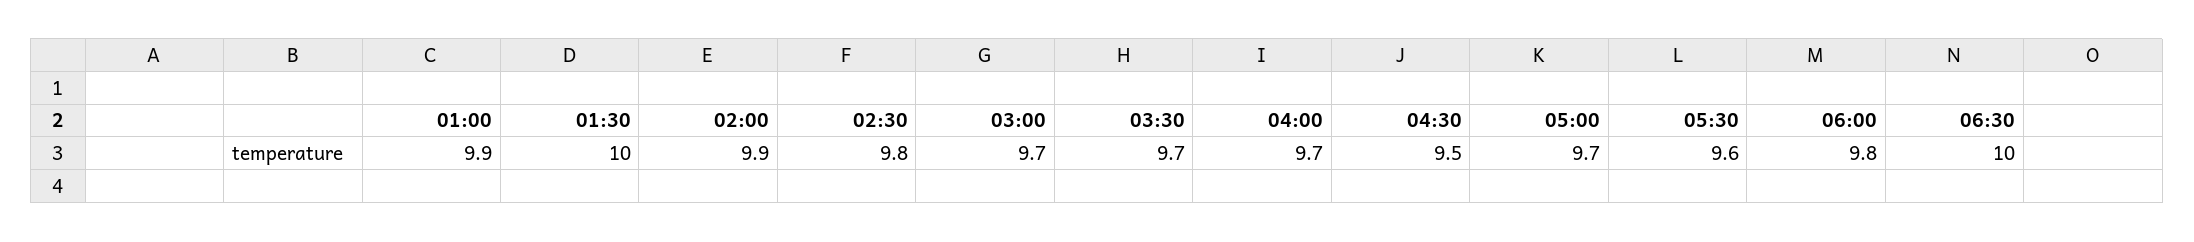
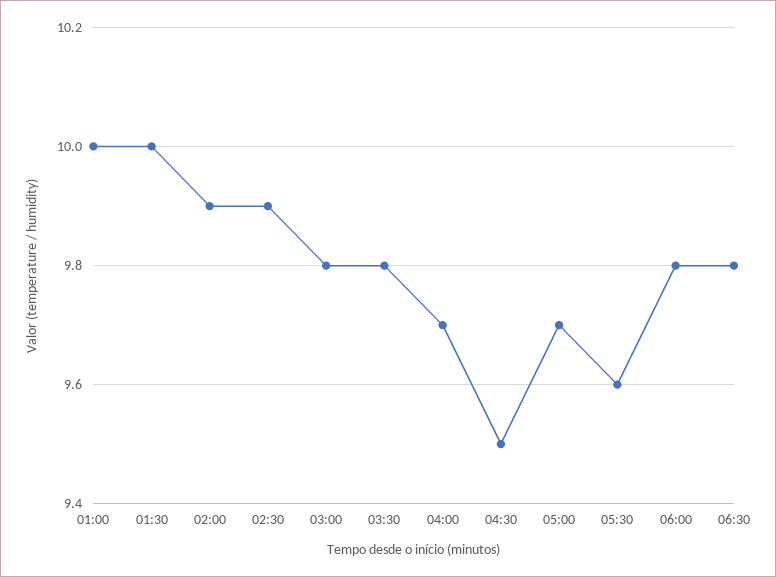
01:00: 9.9 -> 10
02:30: 9.8 -> 9.9
03:00: 9.7 -> 9.8
03:30: 9.7 -> 9.8
06:30: 10 -> 9.8

